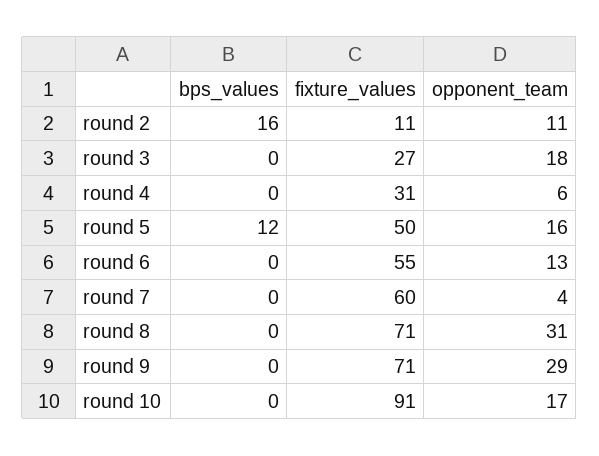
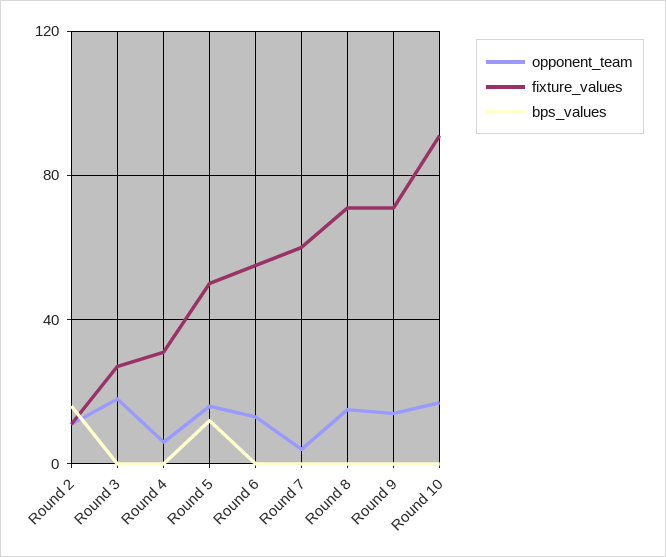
opponent_team, round 8: 31 -> 15
opponent_team, round 9: 29 -> 15

